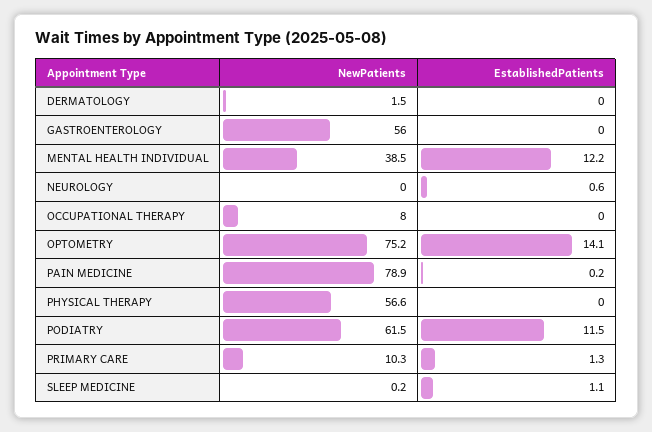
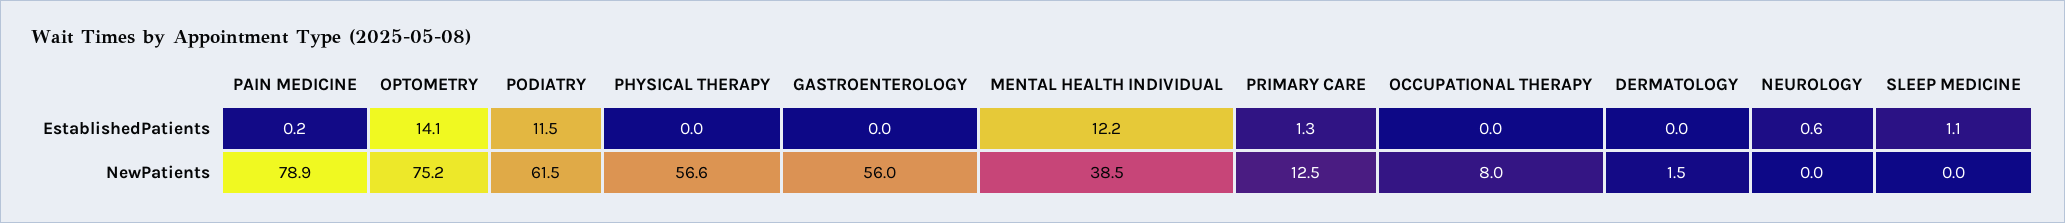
NewPatients, PRIMARY CARE: 10.3 -> 12.5
NewPatients, SLEEP MEDICINE: 0.2 -> 0

